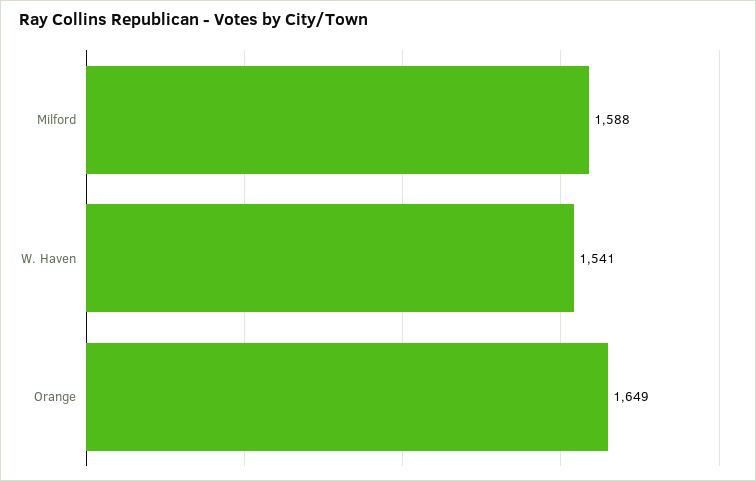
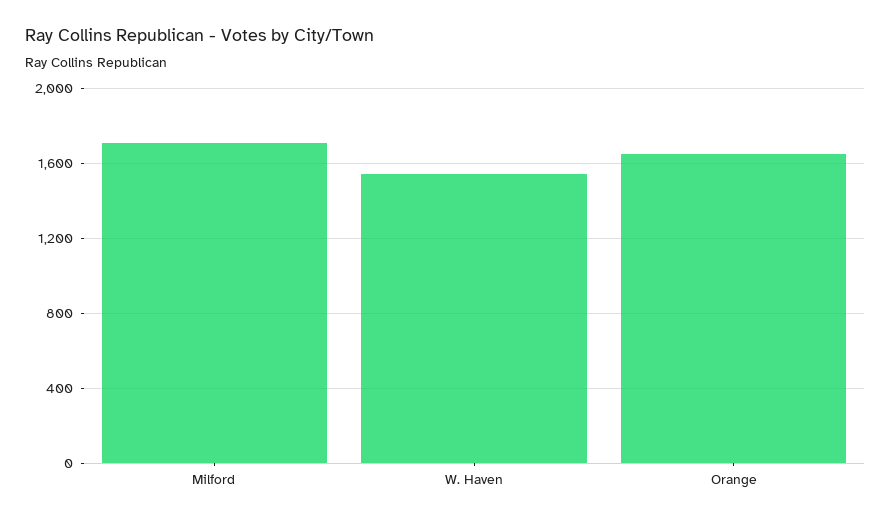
Milford: 1588 -> 1700

